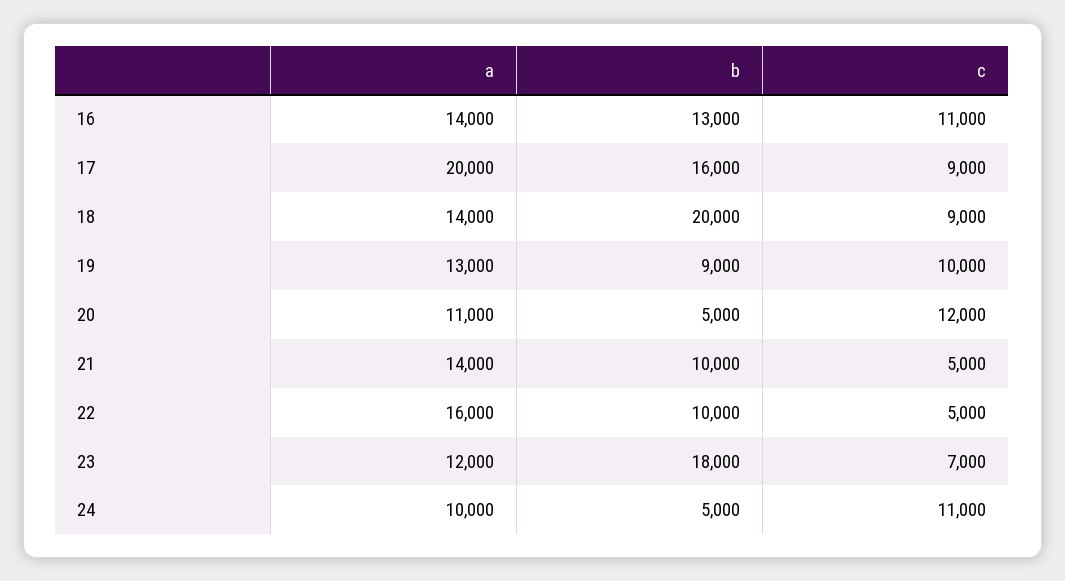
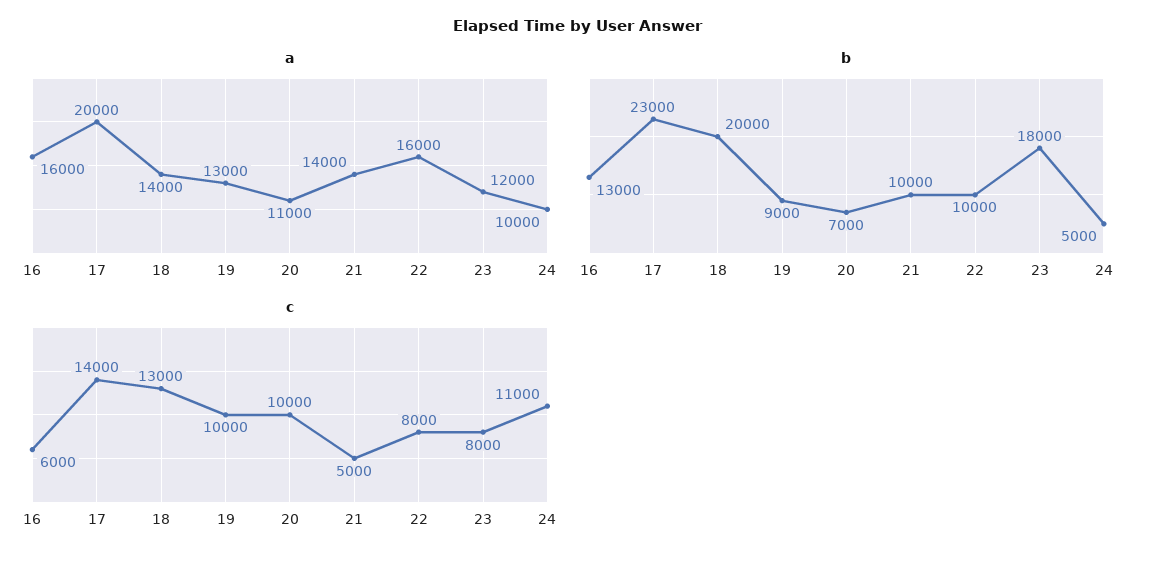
a, 16: 14000 -> 16000
c, 16: 11000 -> 6000
b, 17: 16000 -> 23000
c, 17: 9000 -> 14000
c, 18: 9000 -> 13000
b, 20: 5000 -> 7000
c, 20: 12000 -> 10000
c, 22: 5000 -> 8000
c, 23: 7000 -> 8000

